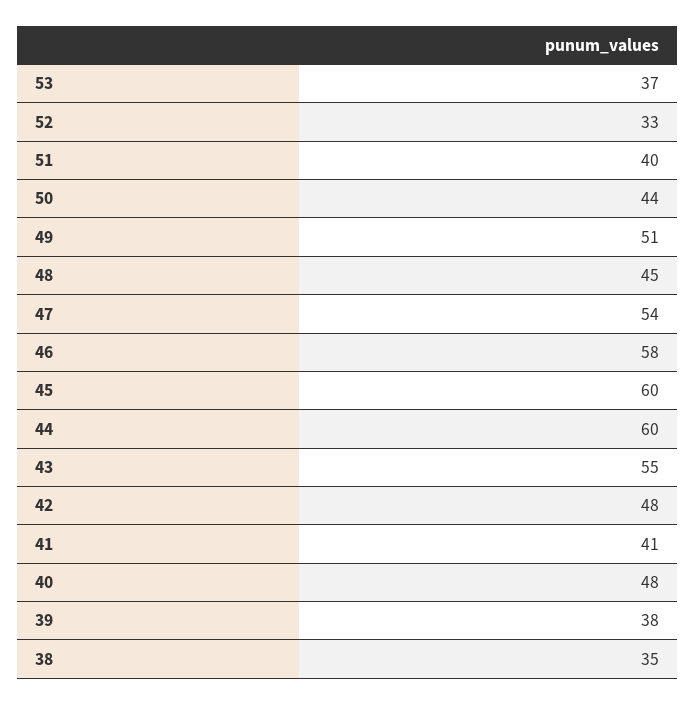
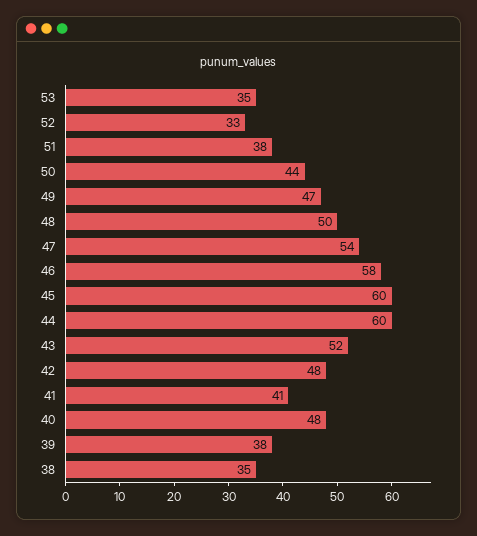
53: 37 -> 35
51: 40 -> 38
49: 51 -> 47
48: 45 -> 50
43: 55 -> 52

